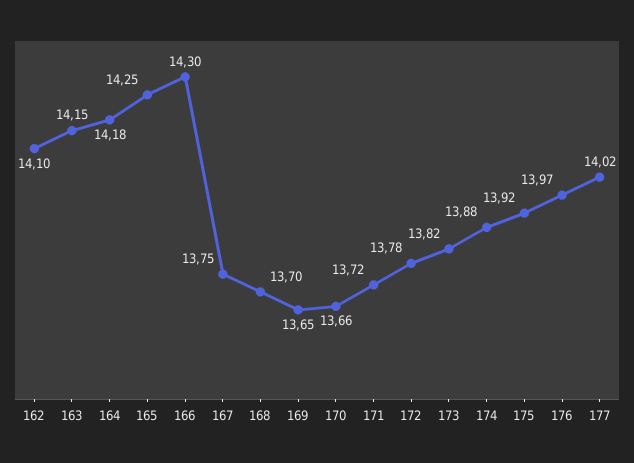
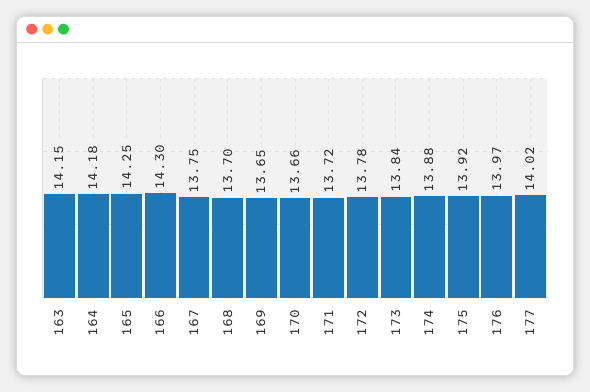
162: 14.1 -> none
173: 13.82 -> 13.84

